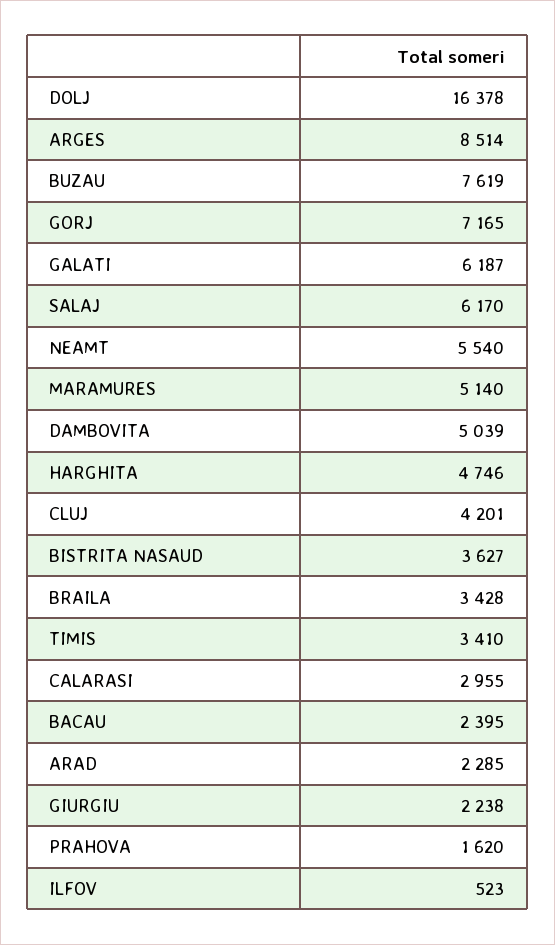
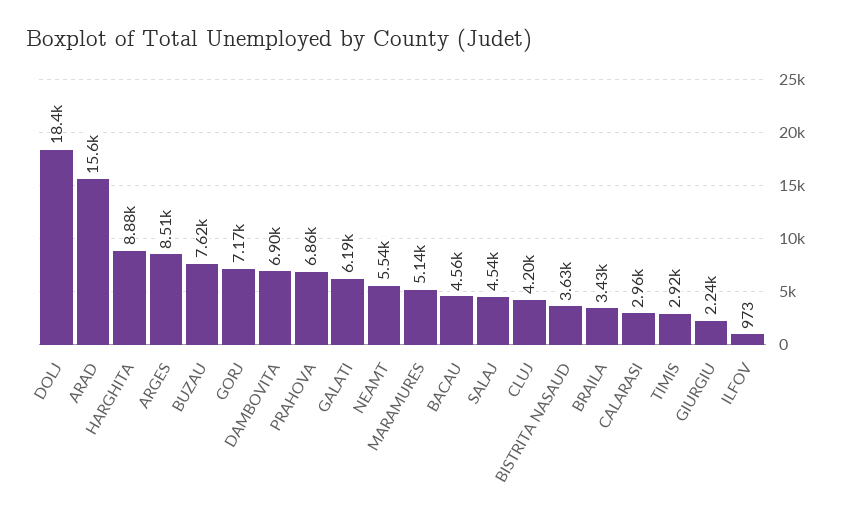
DOLJ: 16378 -> 18400
SALAJ: 6170 -> 4540
DAMBOVITA: 5039 -> 6900
HARGHITA: 4746 -> 8880
TIMIS: 3410 -> 2920
BACAU: 2395 -> 4560
ARAD: 2285 -> 15600
PRAHOVA: 1620 -> 6860
ILFOV: 523 -> 973

